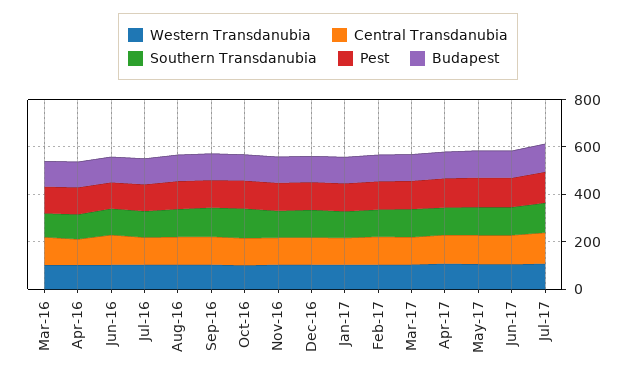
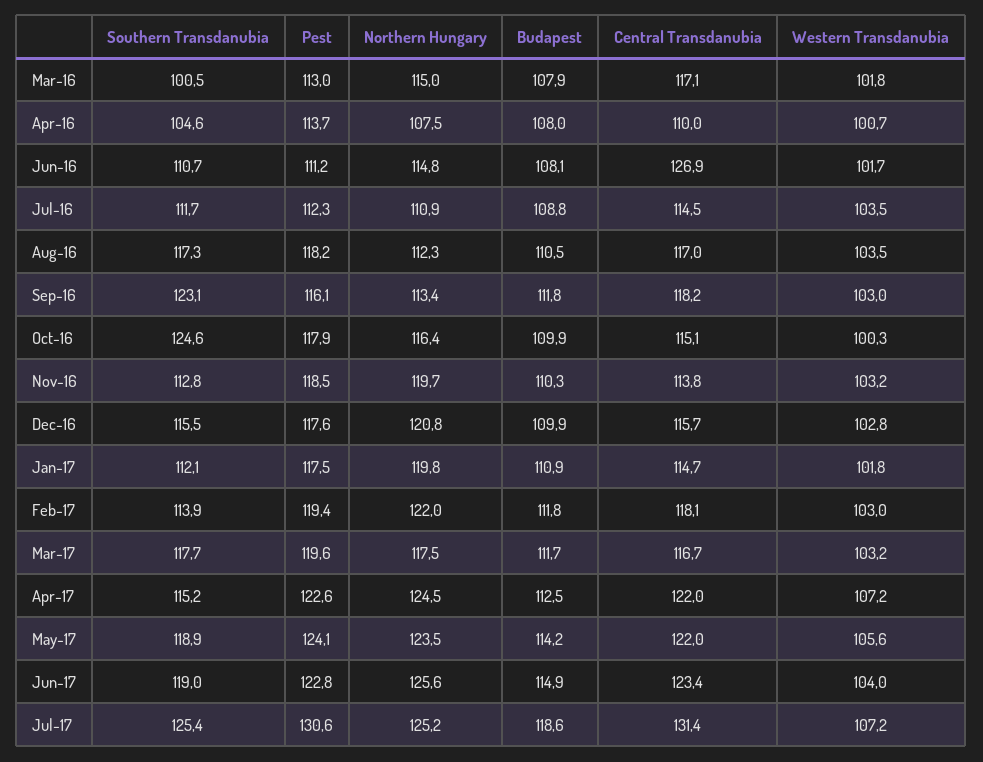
Northern Hungary, Mar-16: none -> 115
Northern Hungary, Apr-16: none -> 107.5
Northern Hungary, Jun-16: none -> 114.8
Northern Hungary, Jul-16: none -> 110.9
Northern Hungary, Aug-16: none -> 112.3
Northern Hungary, Sep-16: none -> 113.4
Northern Hungary, Oct-16: none -> 116.4
Northern Hungary, Nov-16: none -> 119.7
Northern Hungary, Dec-16: none -> 120.8
Northern Hungary, Jan-17: none -> 119.8
Northern Hungary, Feb-17: none -> 122
Northern Hungary, Mar-17: none -> 117.5
Northern Hungary, Apr-17: none -> 124.5
Northern Hungary, May-17: none -> 123.5
Northern Hungary, Jun-17: none -> 125.6
Northern Hungary, Jul-17: none -> 125.2

